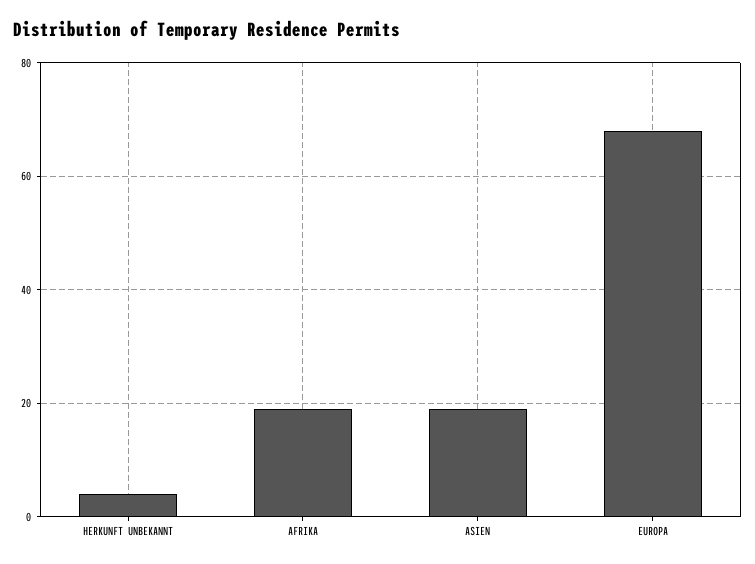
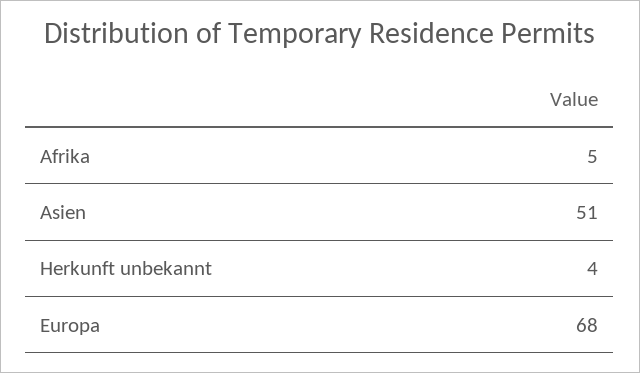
AFRIKA: 20 -> 5
ASIEN: 20 -> 51

